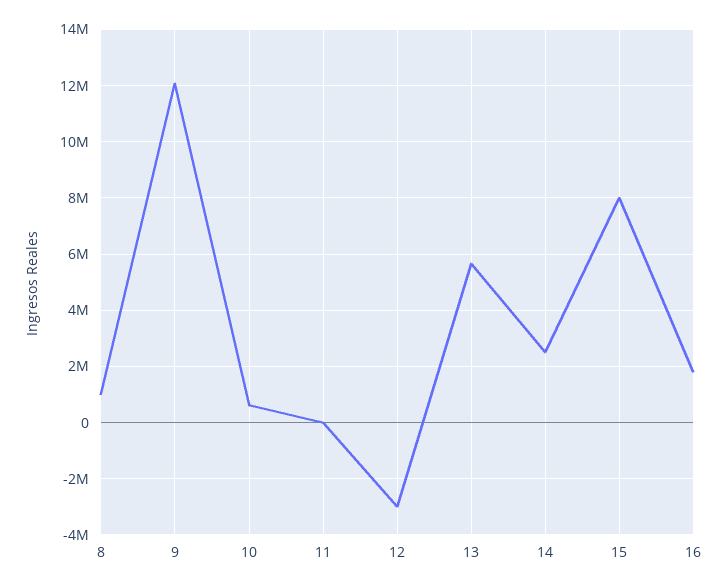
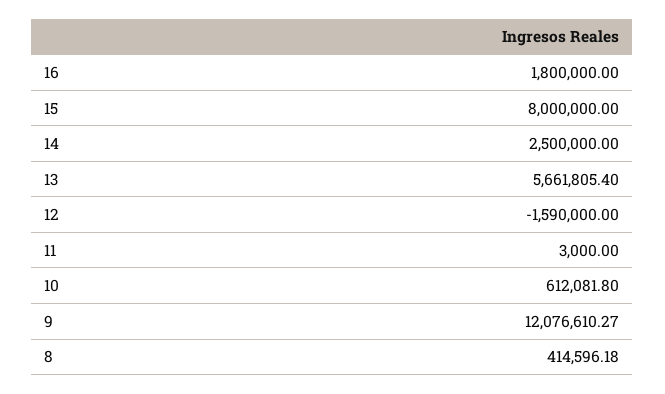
8: 1000000 -> 414596.18
12: -3000000 -> -1590000

